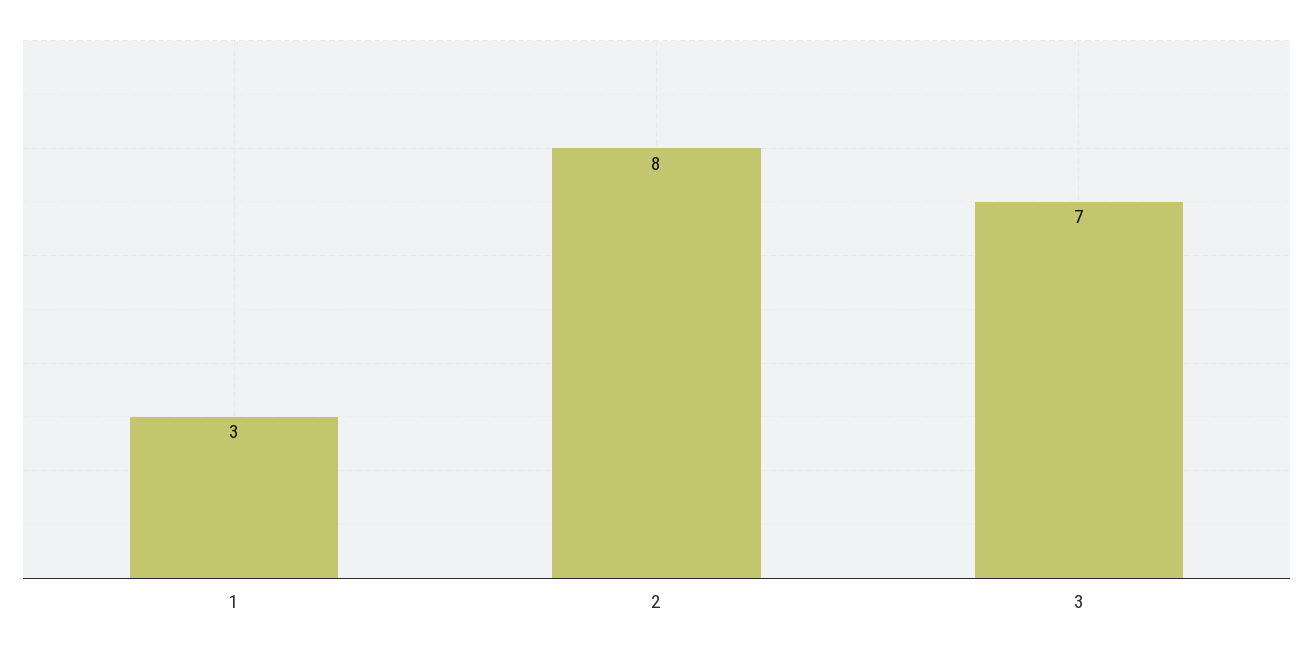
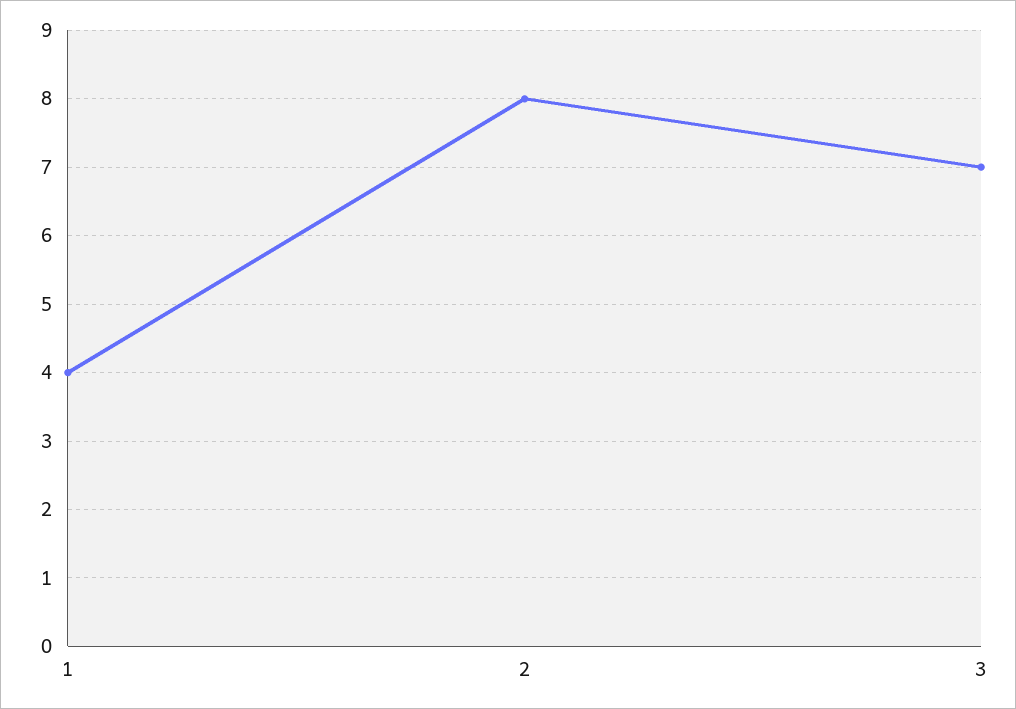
1: 3 -> 4

